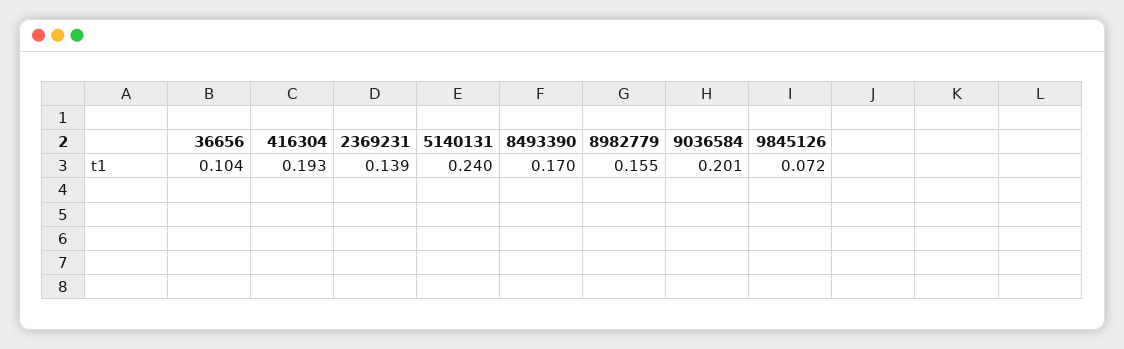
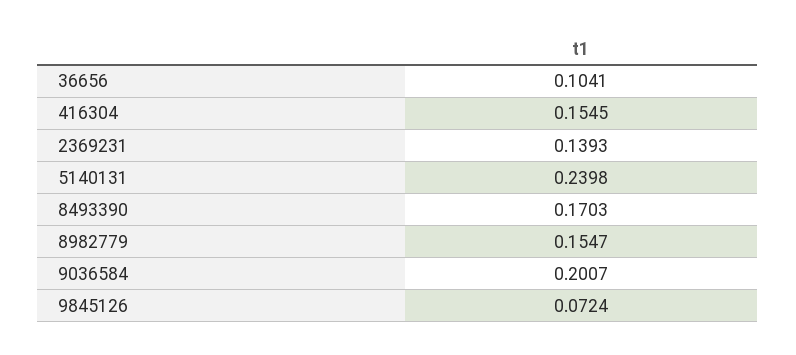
416304: 0.193 -> 0.1545

